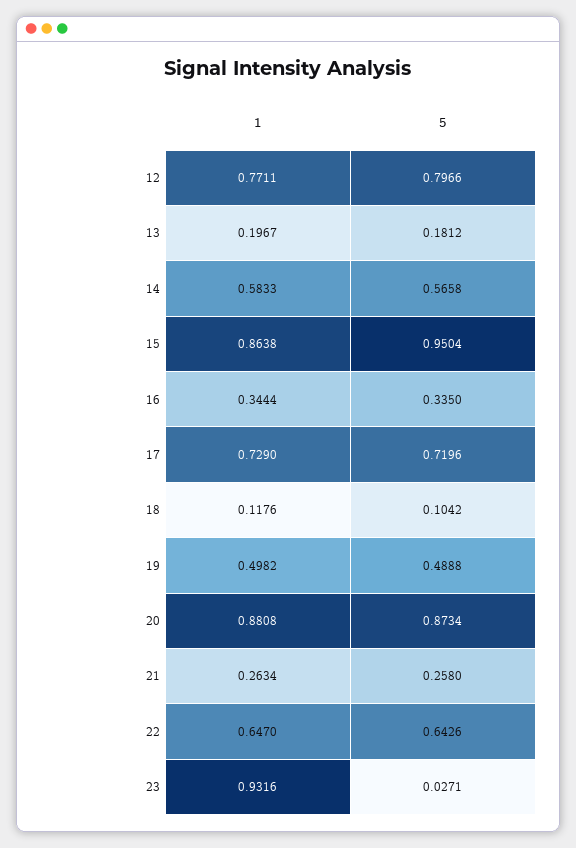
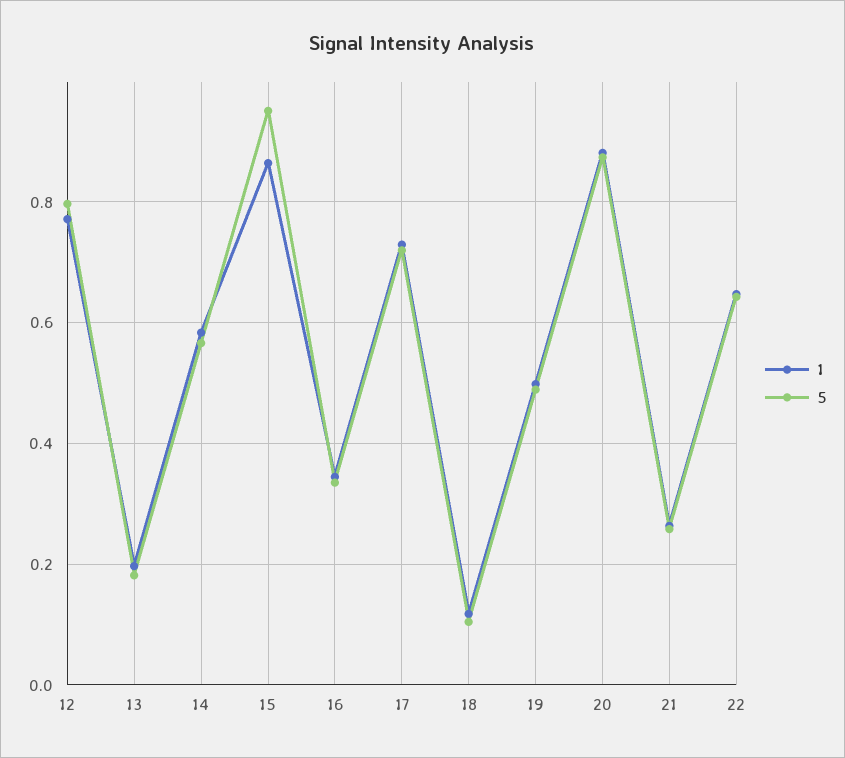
1, 23: 0.9316 -> none
5, 23: 0.0271 -> none

